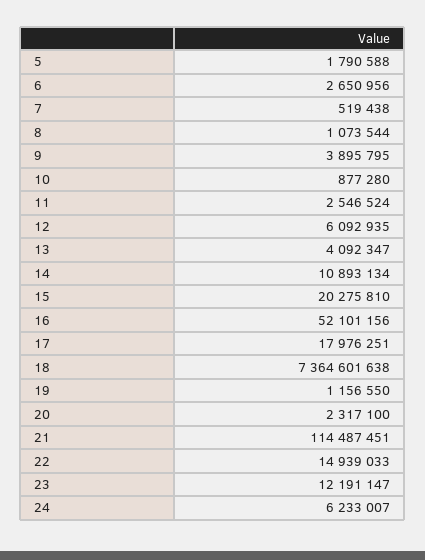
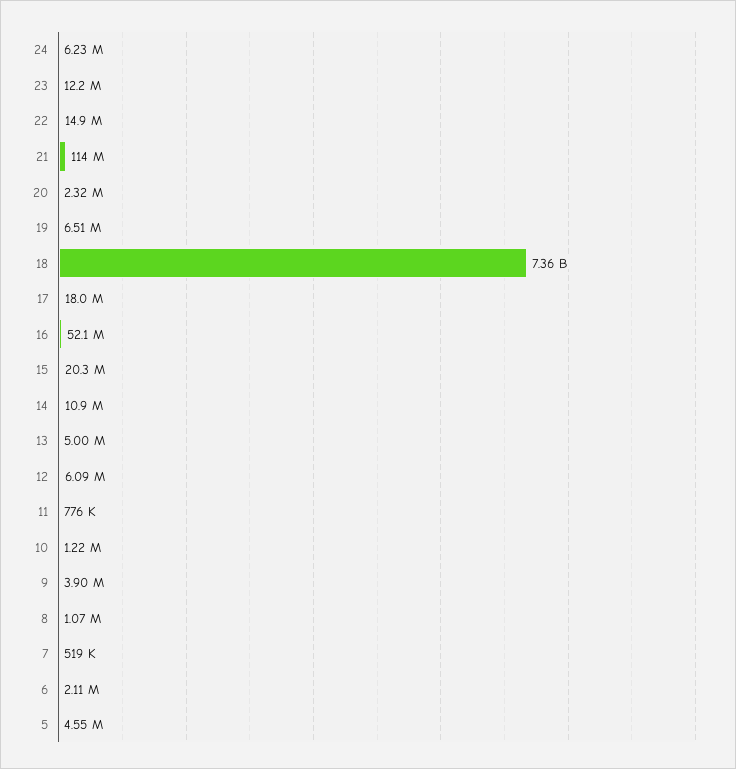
5: 1790588 -> 4550000
6: 2650956 -> 2110000
10: 877280 -> 1220000
11: 2546524 -> 776000
13: 4092347 -> 5000000
19: 1156550 -> 6510000

